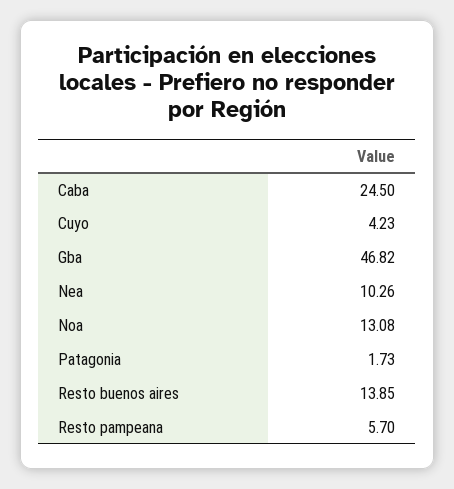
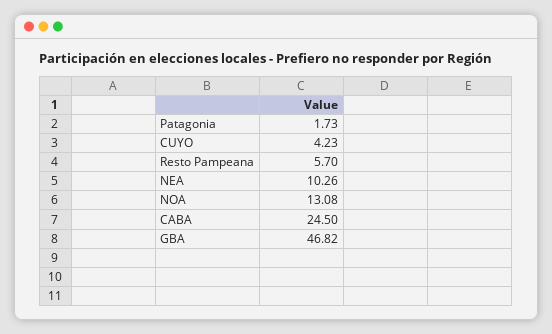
Resto buenos aires: 13.85 -> none

